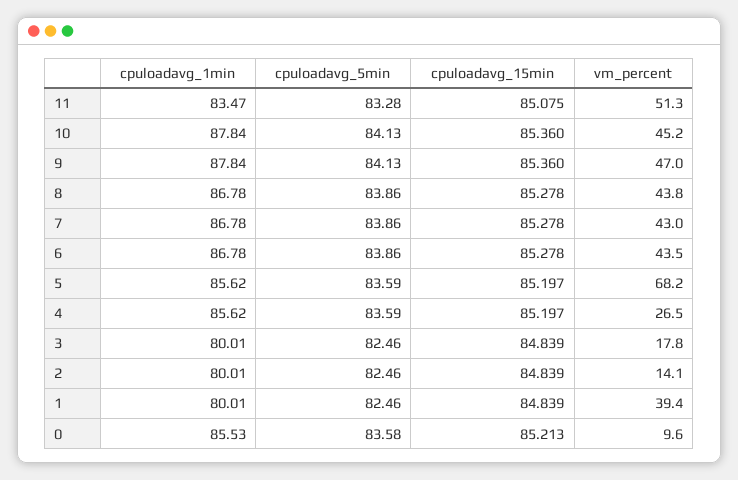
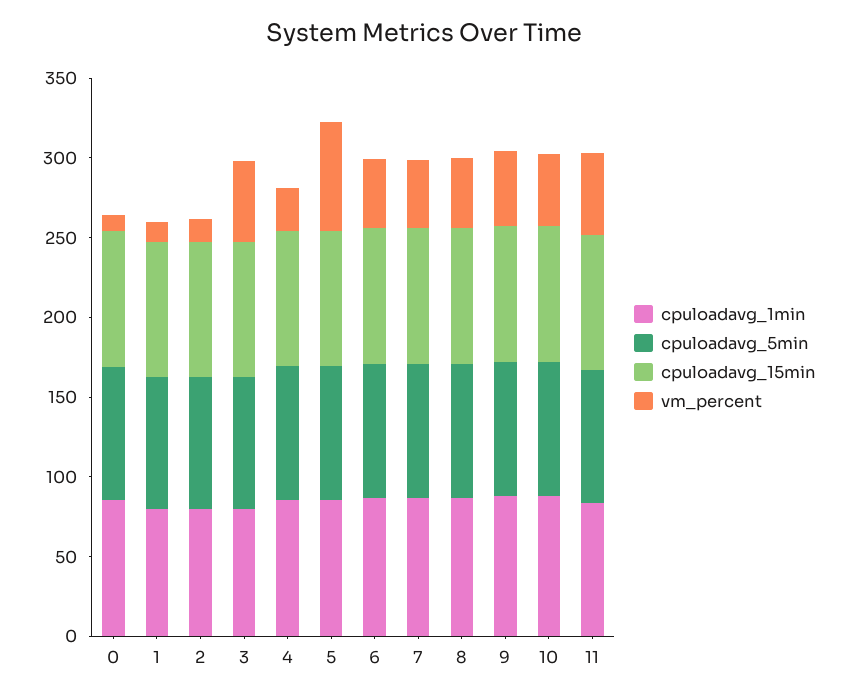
vm_percent, 3: 17.8 -> 50
vm_percent, 1: 39.4 -> 10

